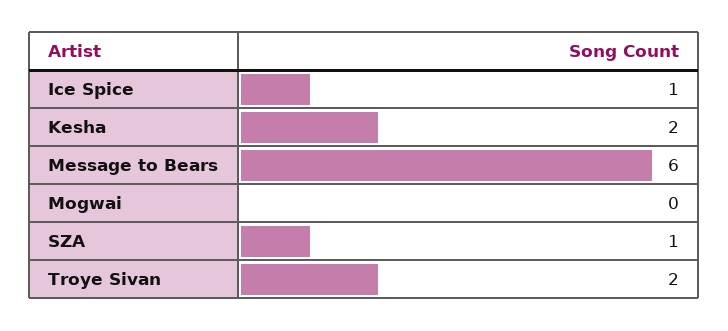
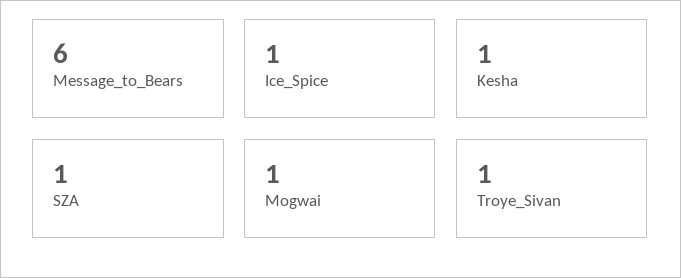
Kesha: 2 -> 1
Mogwai: 0 -> 1
Troye Sivan: 2 -> 1

